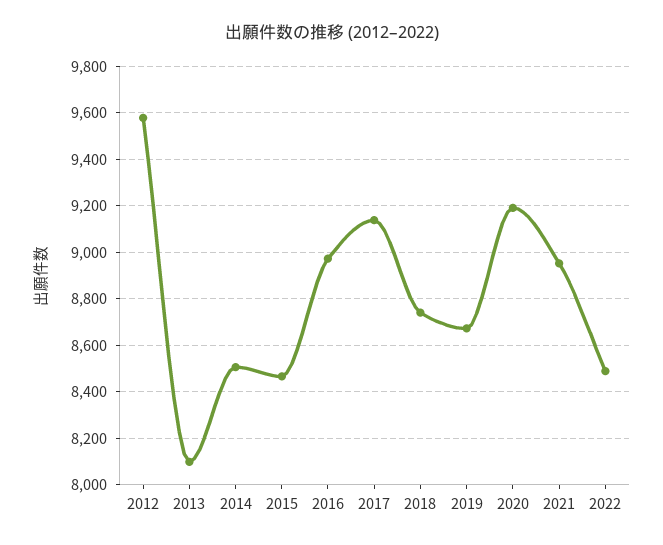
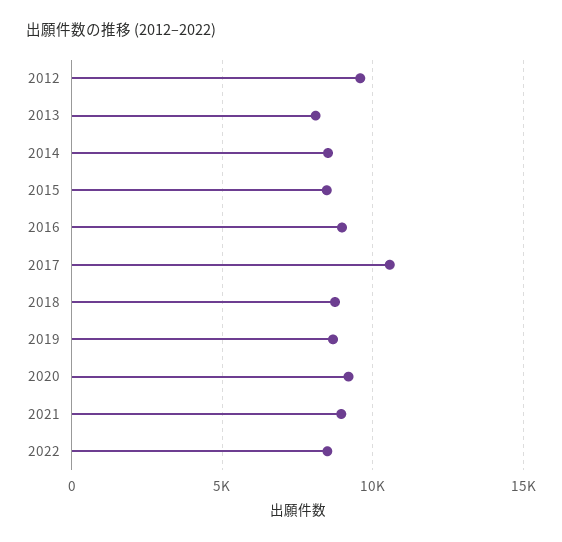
2017: 9150 -> 10500

